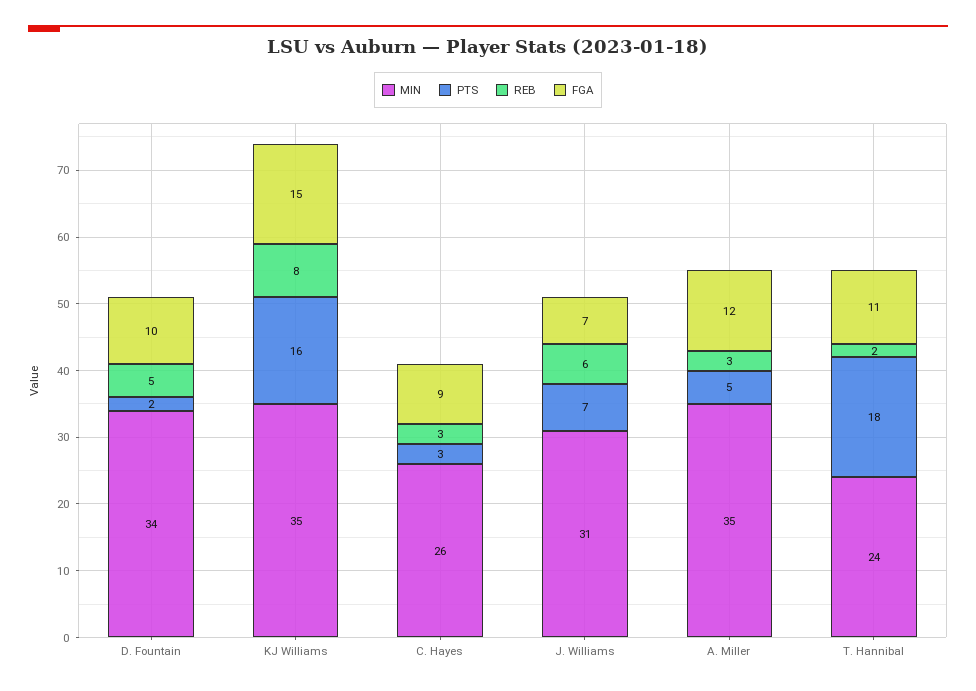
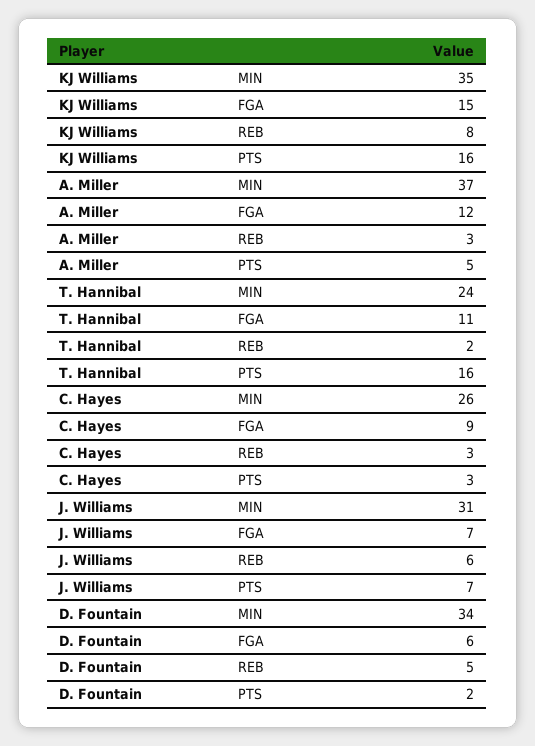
FGA, D. Fountain: 10 -> 6
MIN, A. Miller: 35 -> 37
PTS, T. Hannibal: 18 -> 16

